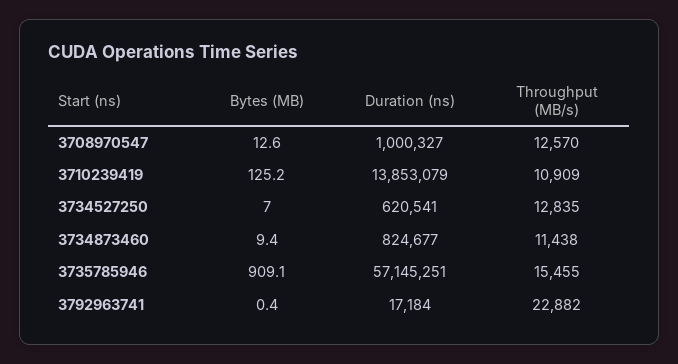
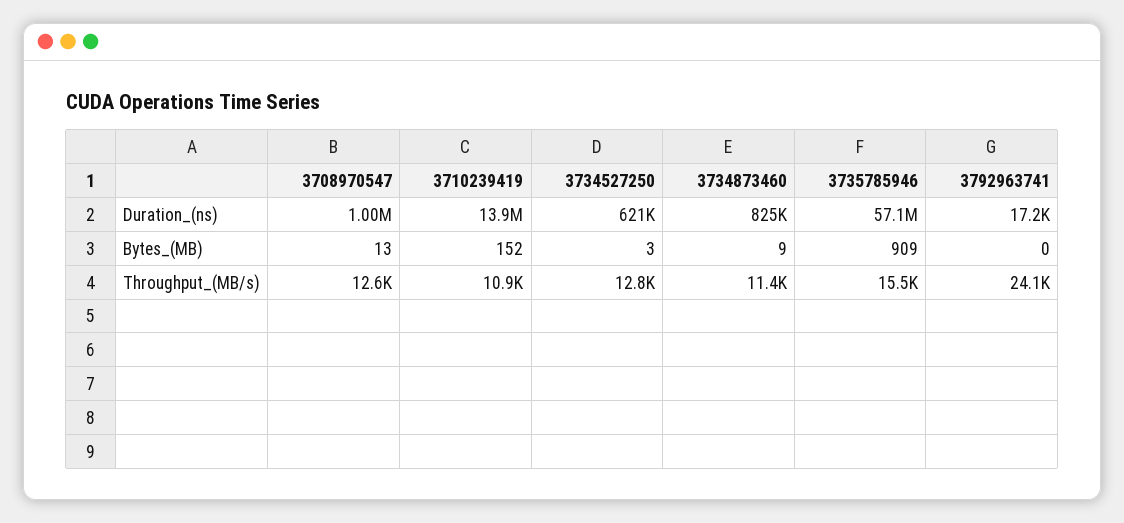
Bytes (MB), 3710239419: 125.2 -> 152
Bytes (MB), 3734527250: 7 -> 3
Throughput (MB/s), 3792963741: 22882 -> 24100

